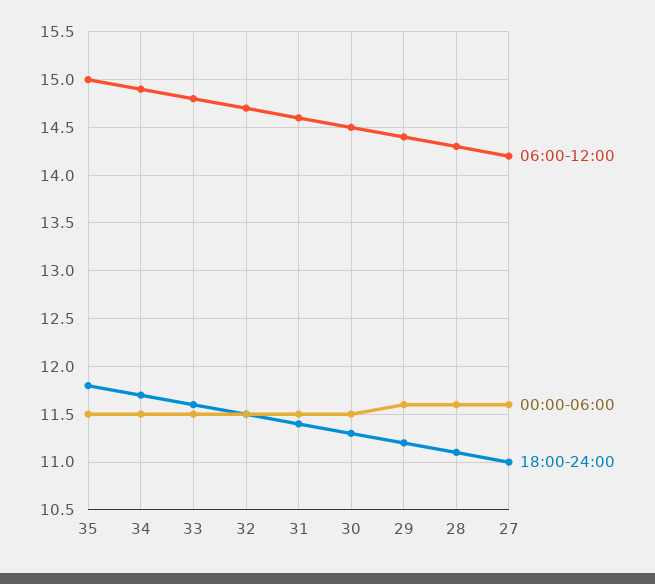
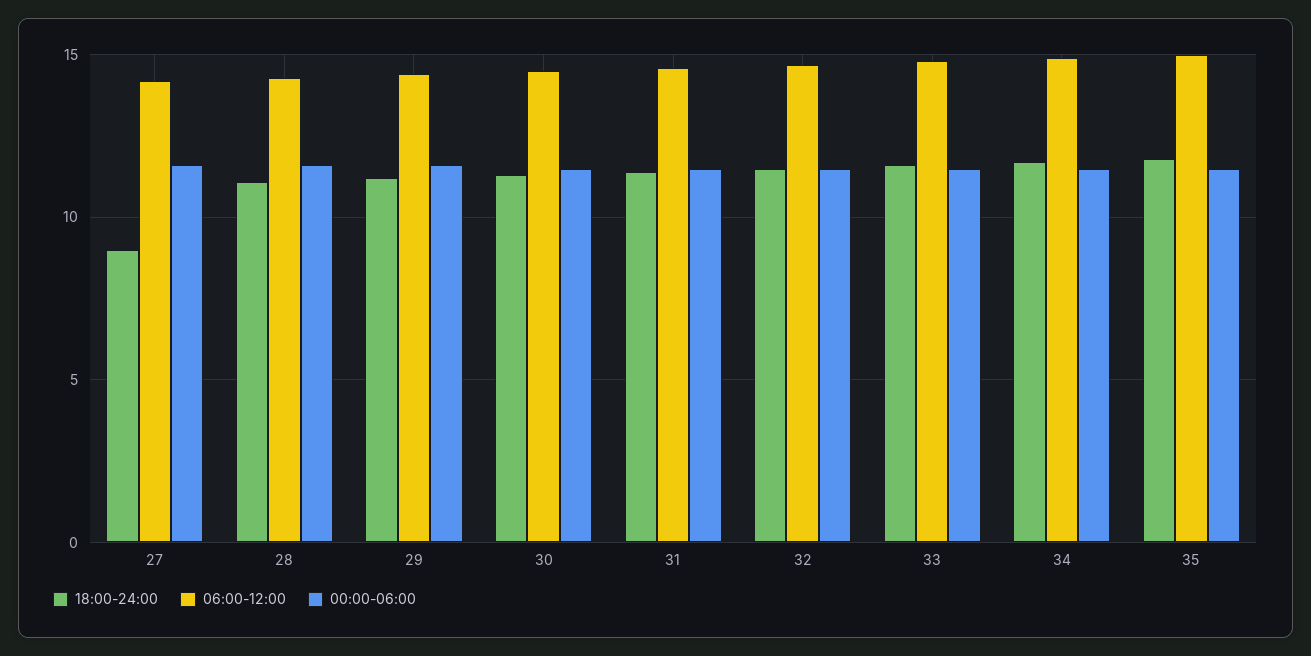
18:00-24:00, 27: 11 -> 9

